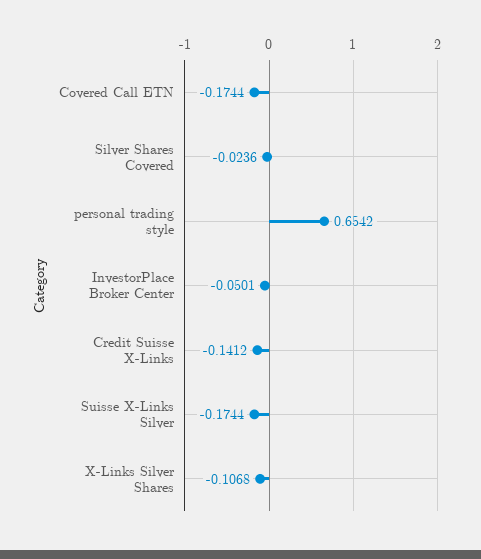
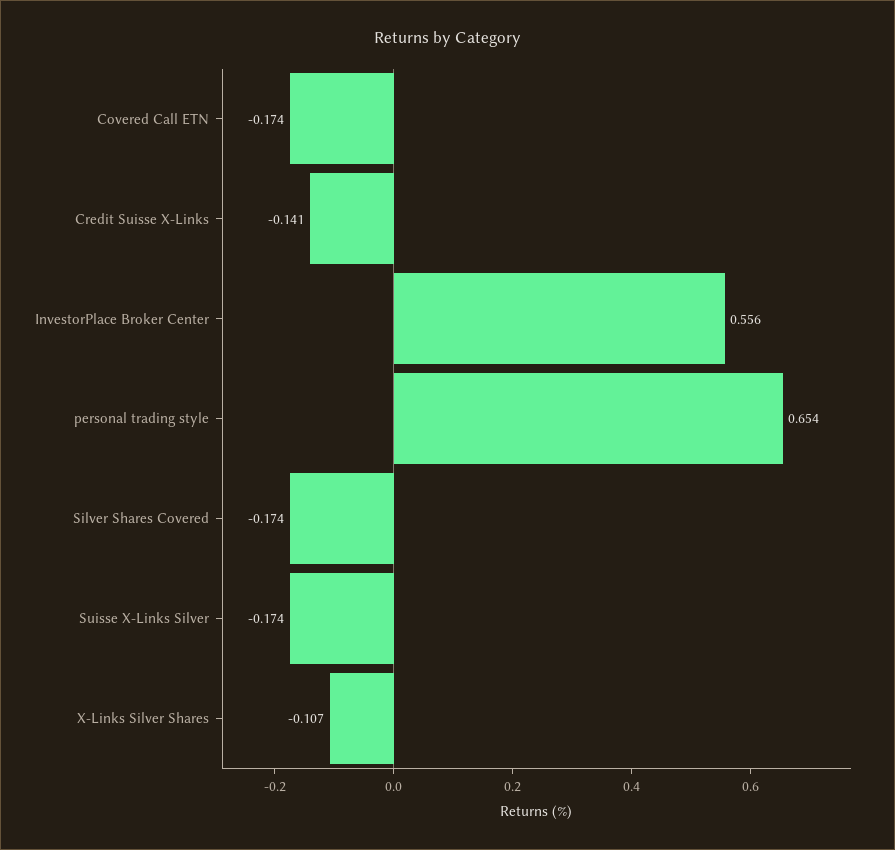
Silver Shares Covered: -0.0236 -> -0.174
InvestorPlace Broker Center: -0.0501 -> 0.556

